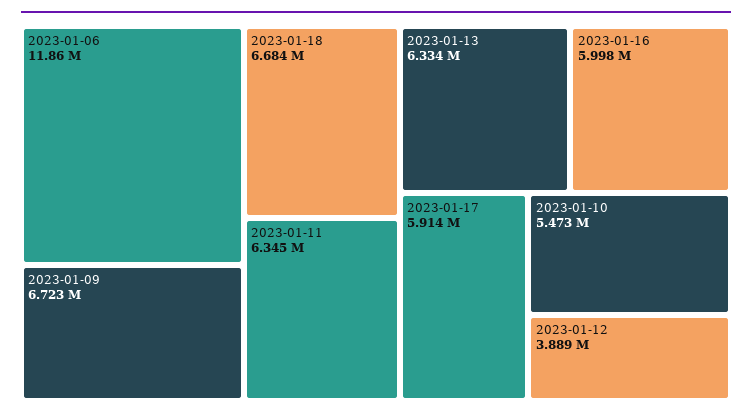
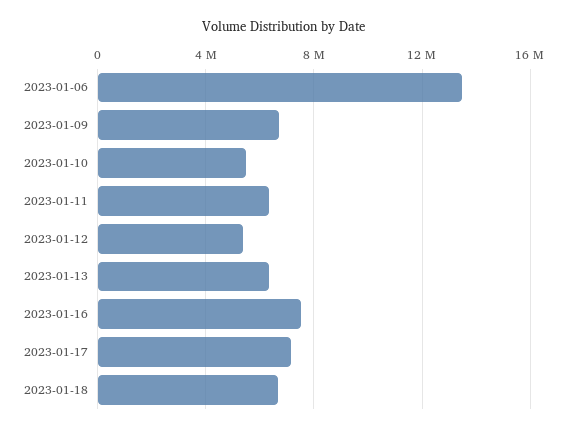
2023-01-06: 11860000 -> 13500000
2023-01-16: 5998000 -> 7500000
2023-01-17: 5914000 -> 7000000
2023-01-12: 3889000 -> 5500000

